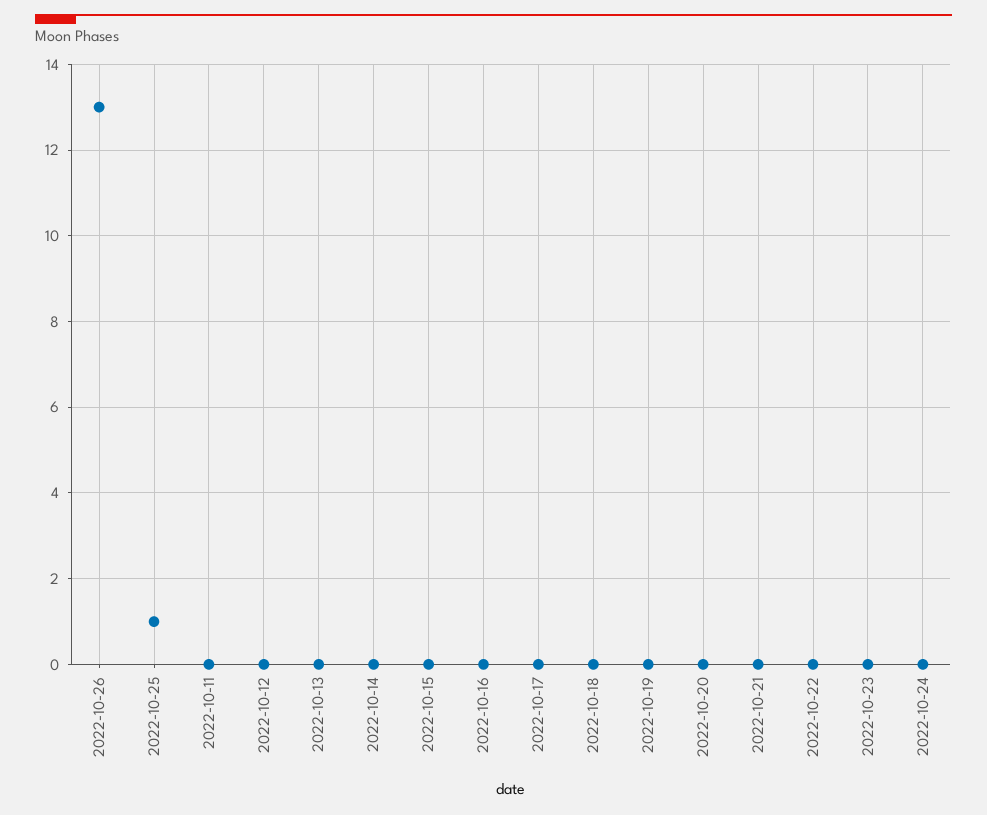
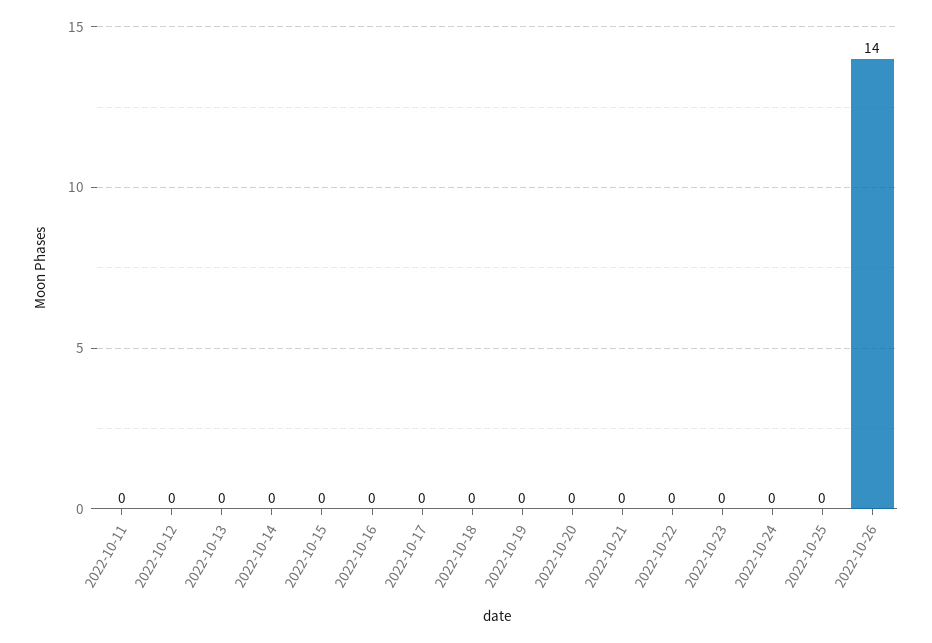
2022-10-26: 13 -> 14
2022-10-25: 1 -> 0

